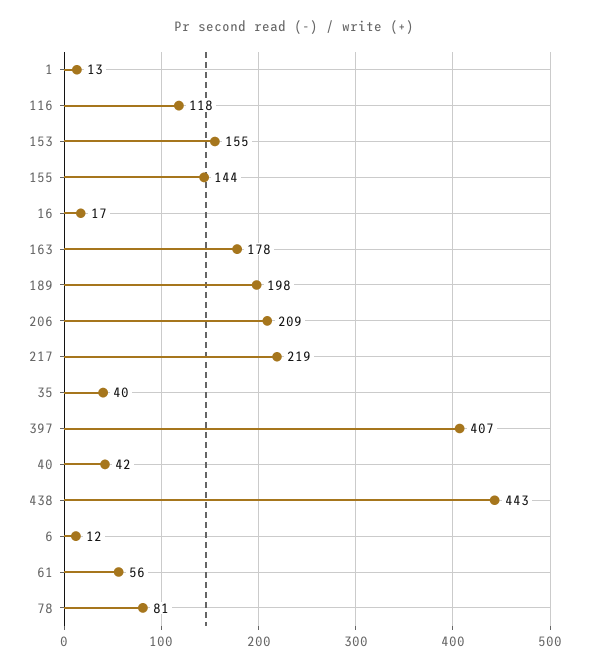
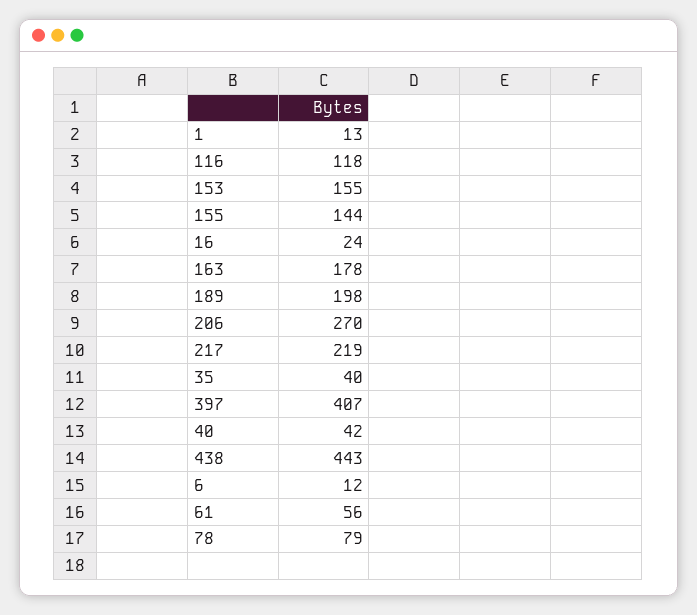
16: 17 -> 24
206: 209 -> 270
78: 81 -> 79

